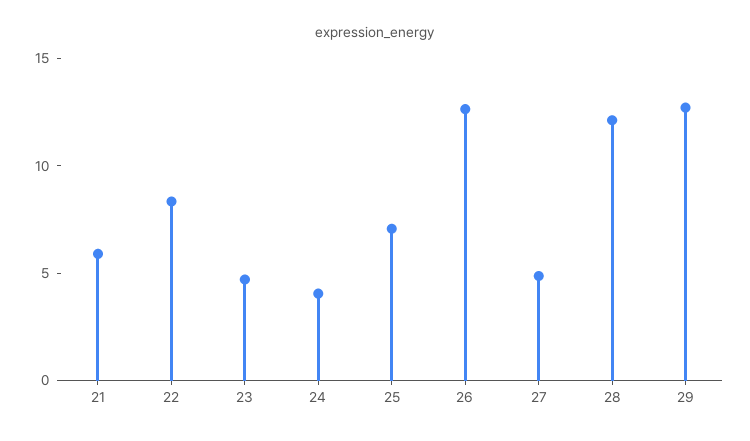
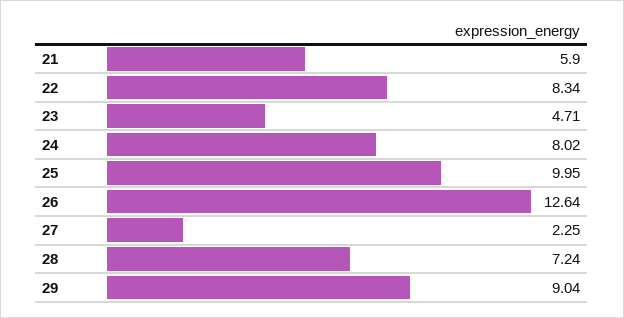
24: 4 -> 8.02
25: 7 -> 9.95
27: 5 -> 2.25
28: 12 -> 7.24
29: 13 -> 9.04

